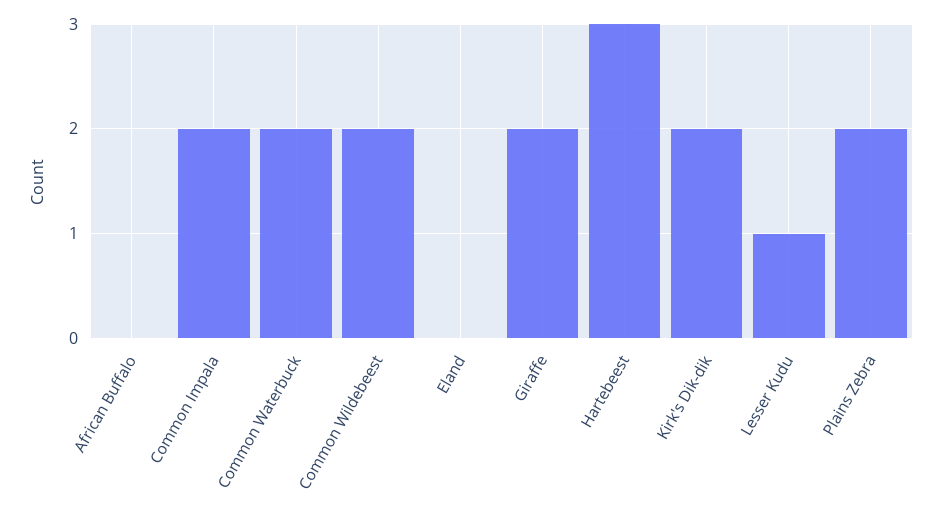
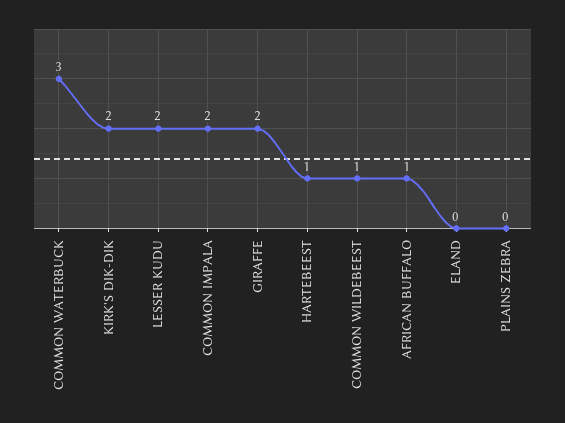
African Buffalo: 0 -> 1
Common Waterbuck: 2 -> 3
Common Wildebeest: 2 -> 1
Hartebeest: 3 -> 1
Lesser Kudu: 1 -> 2
Plains Zebra: 2 -> 0

